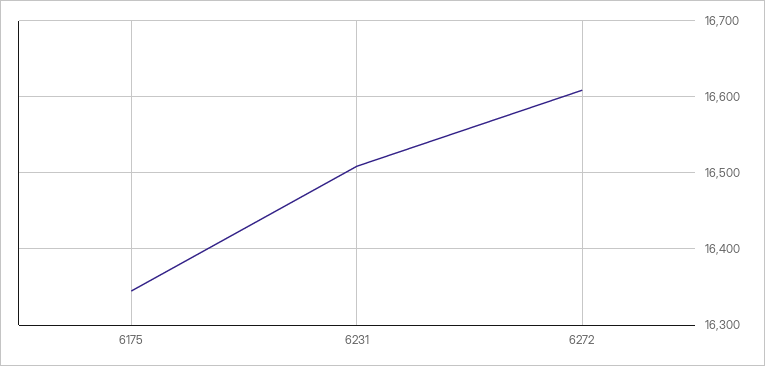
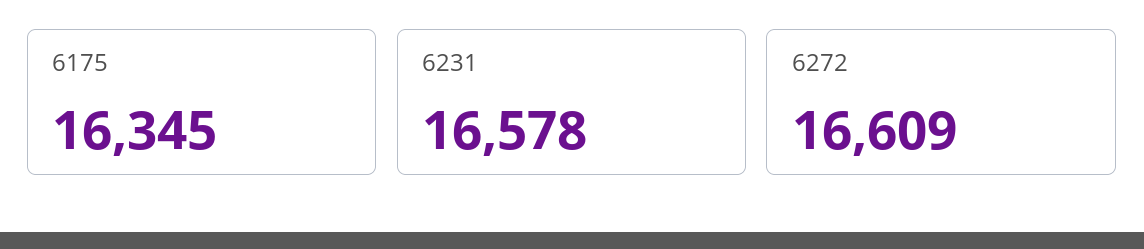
6231: 16510 -> 16578

